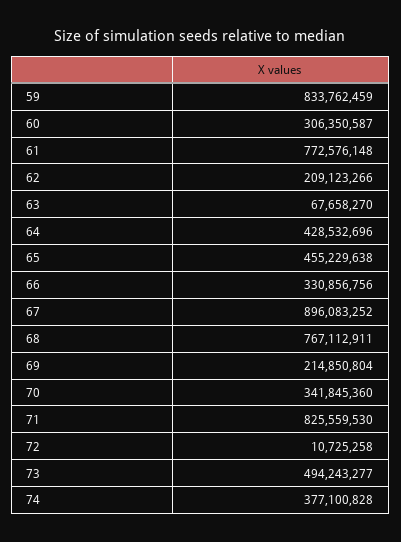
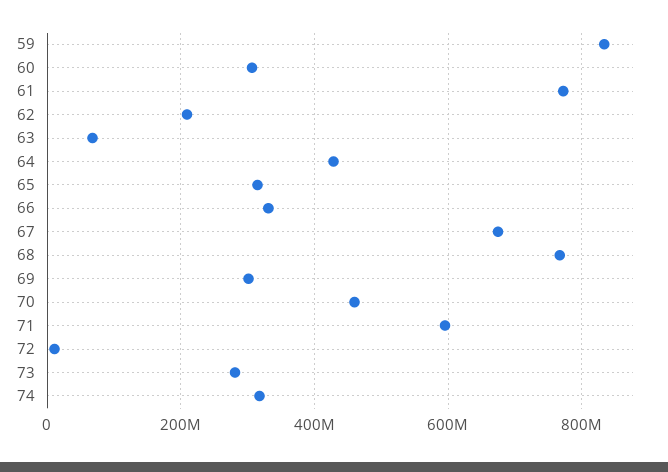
65: 455229638 -> 320000000
67: 896083252 -> 680000000
69: 214850804 -> 300000000
70: 341845360 -> 460000000
71: 825559530 -> 600000000
73: 494243277 -> 280000000
74: 377100828 -> 320000000

